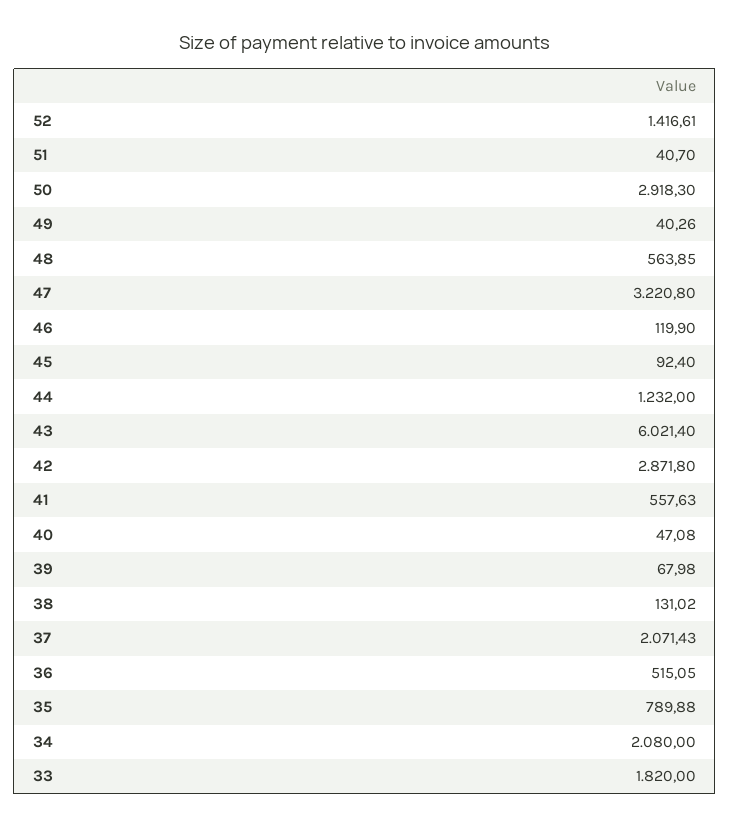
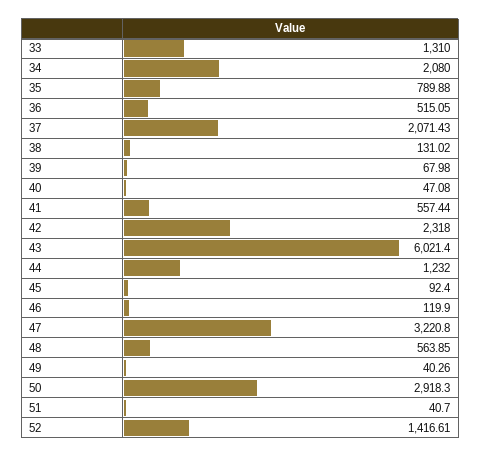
42: 2871.8 -> 2318
41: 557.63 -> 557.44
33: 1820 -> 1310

